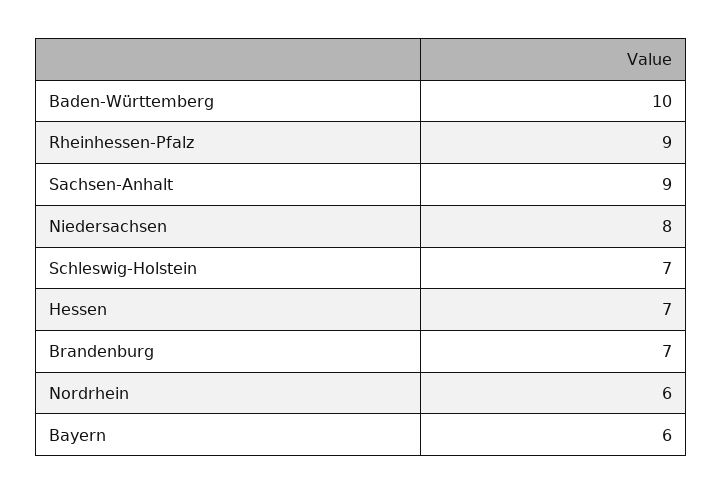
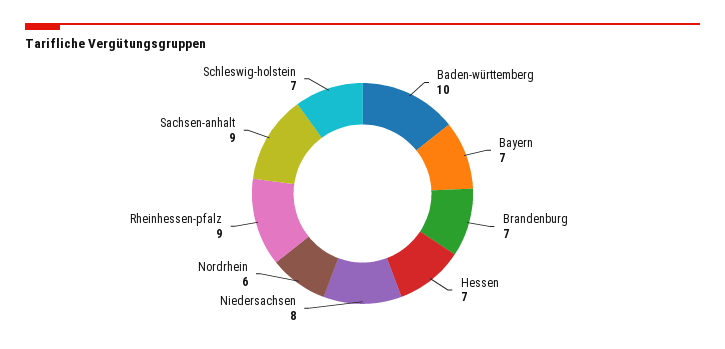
Bayern: 6 -> 7

